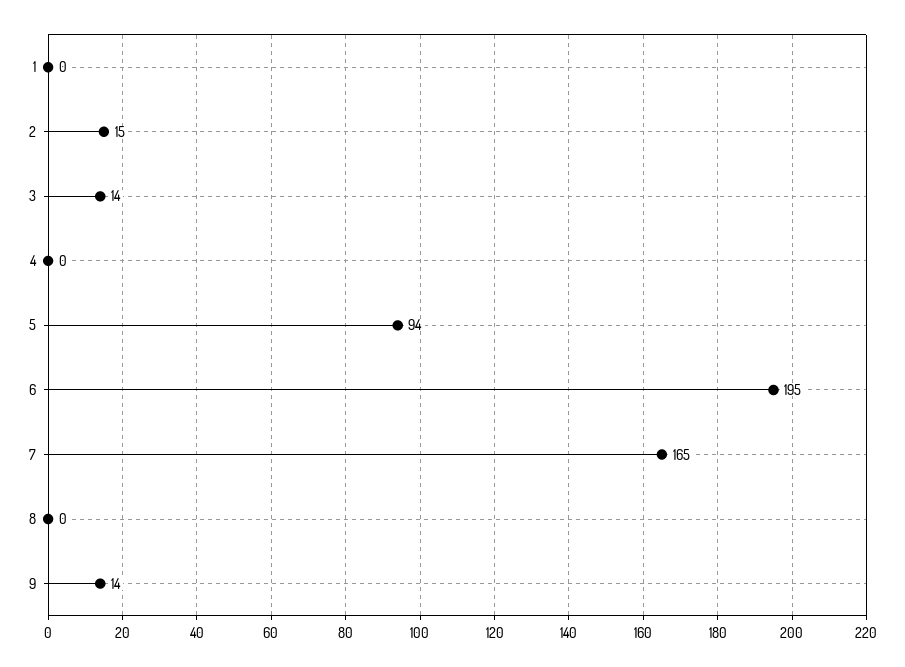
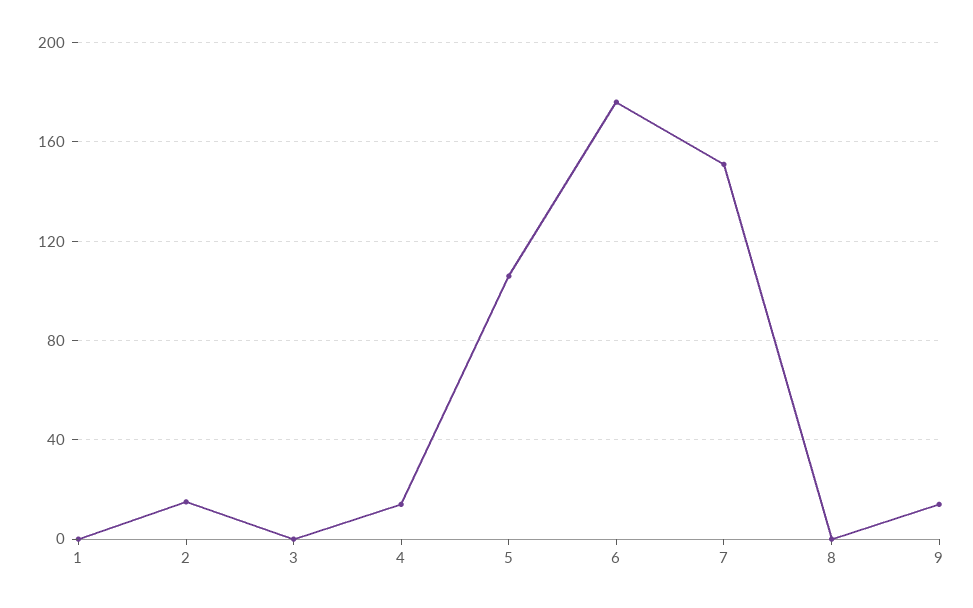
3: 14 -> 0
4: 0 -> 15
5: 94 -> 105
6: 195 -> 175
7: 165 -> 150

